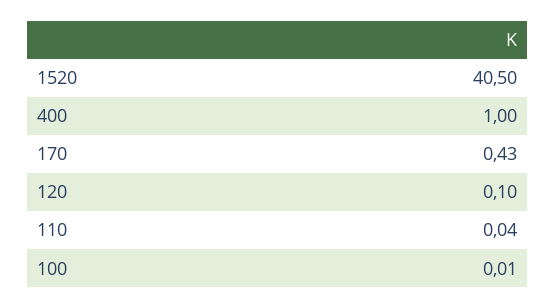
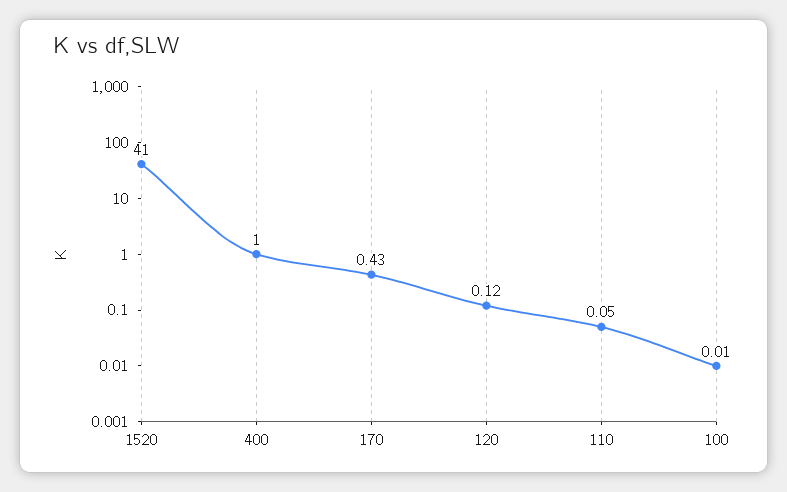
1520: 40.5 -> 41
120: 0.1 -> 0.12
110: 0.04 -> 0.05

